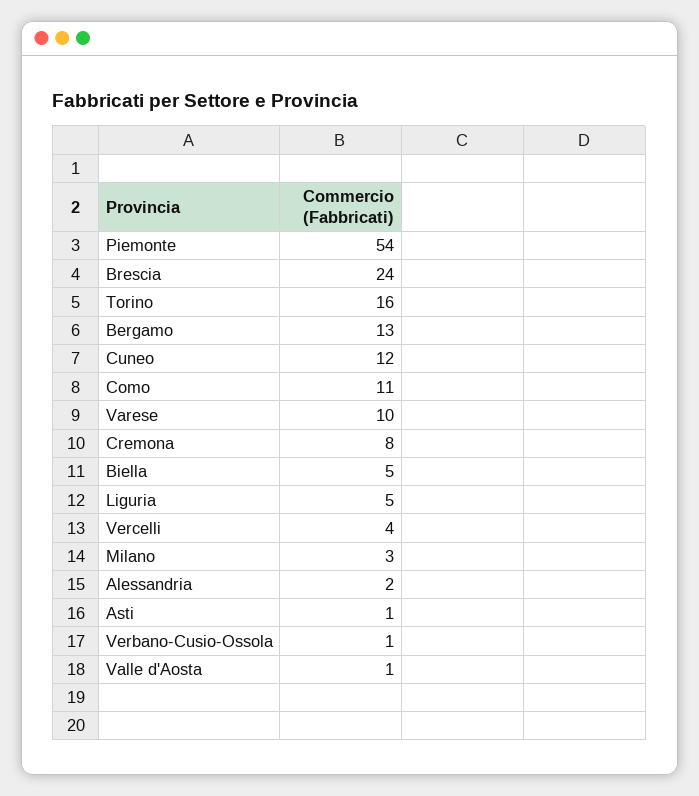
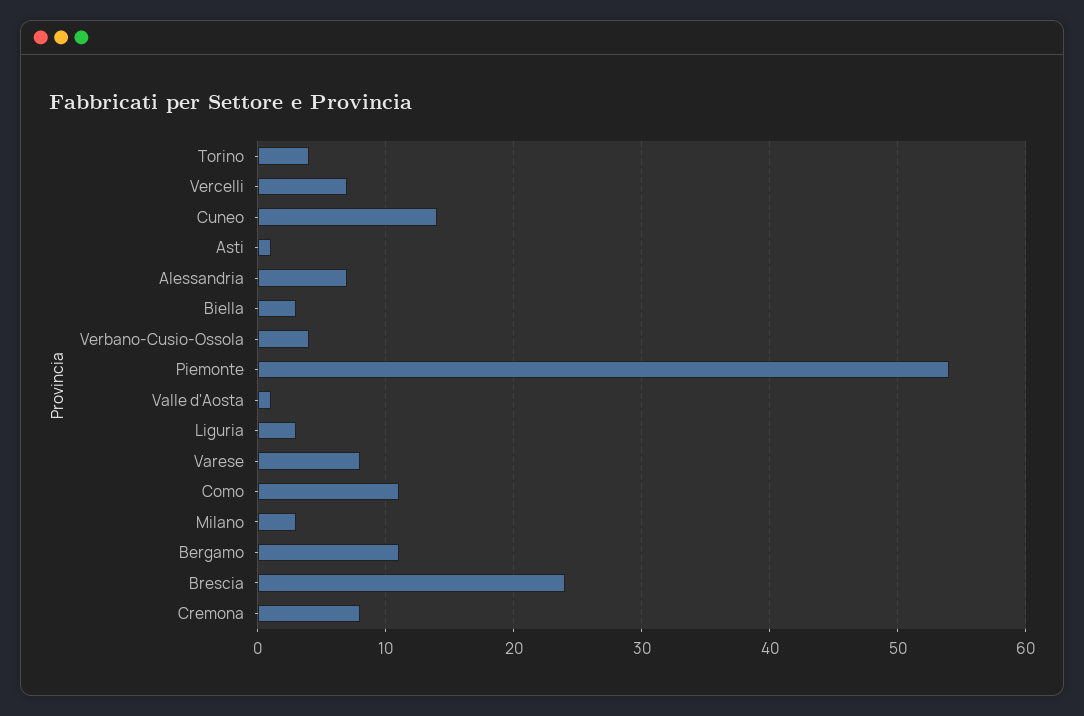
Torino: 16 -> 4
Bergamo: 13 -> 11
Cuneo: 12 -> 14
Varese: 10 -> 8
Biella: 5 -> 3
Liguria: 5 -> 3
Vercelli: 4 -> 7
Alessandria: 2 -> 7
Verbano-Cusio-Ossola: 1 -> 4

